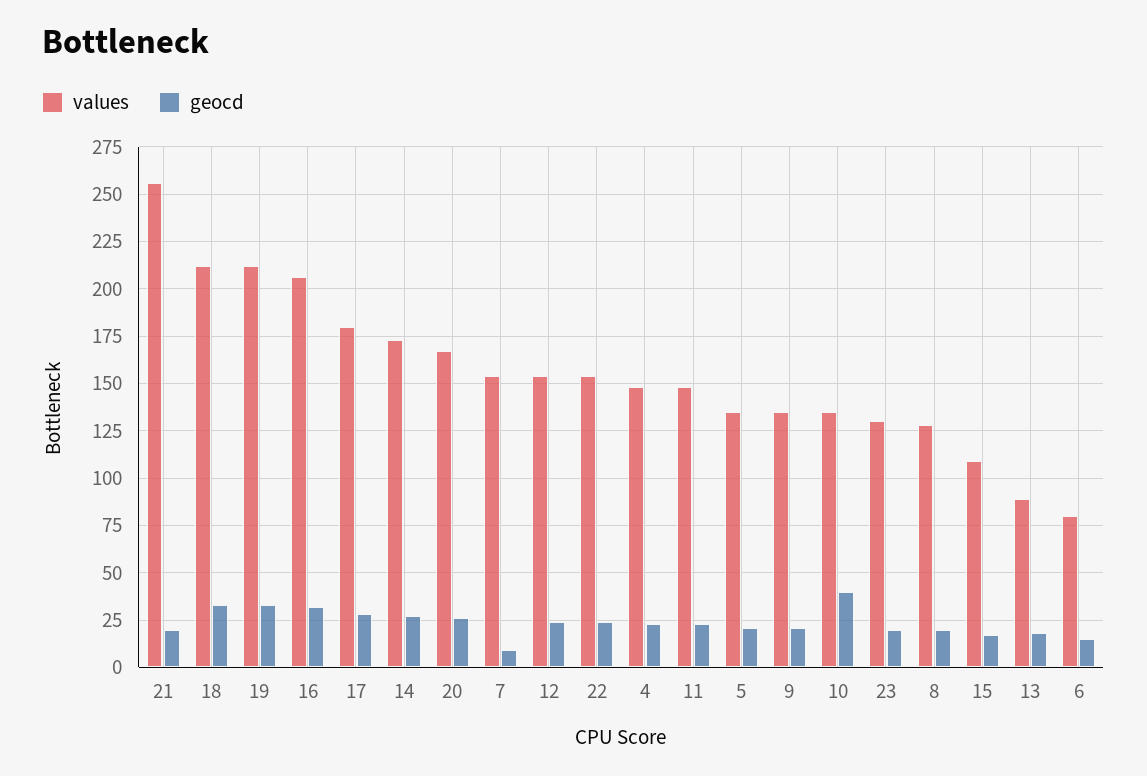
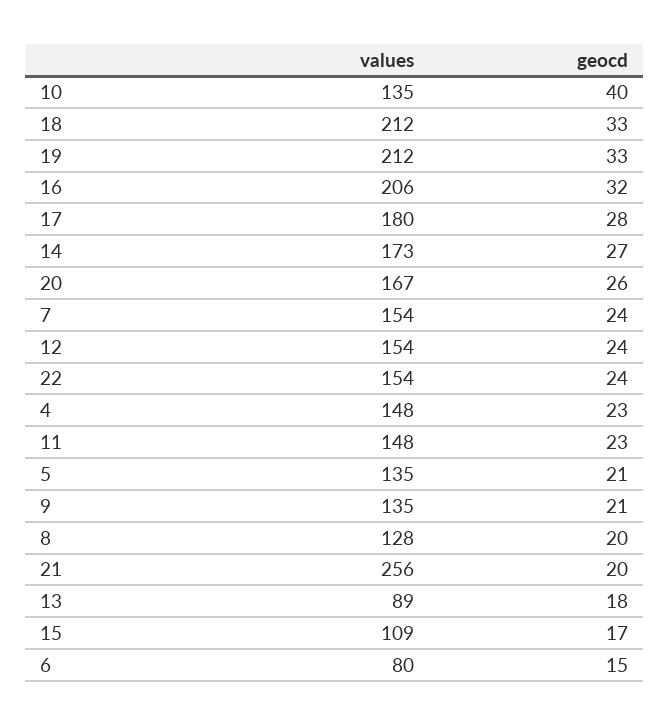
geocd, 7: 10 -> 24
values, 23: 130 -> none
geocd, 23: 20 -> none

